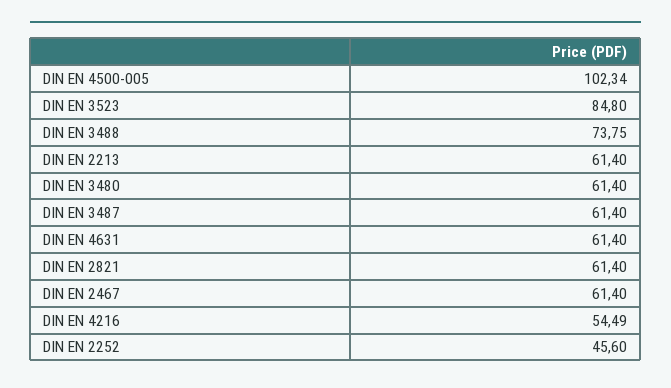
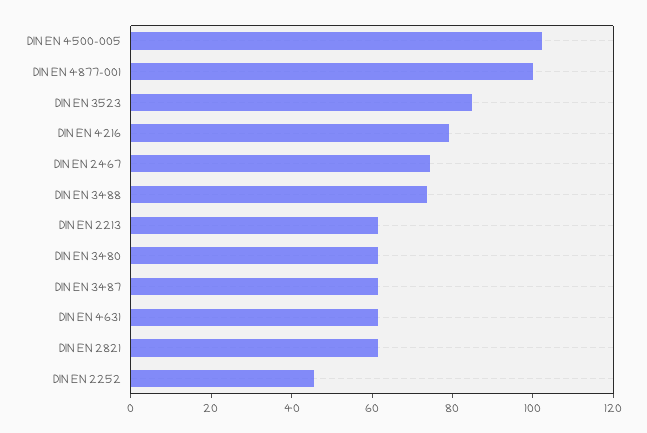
DIN EN 2467: 61.4 -> 75
DIN EN 4216: 54.49 -> 80
DIN EN 4877-001: none -> 100

